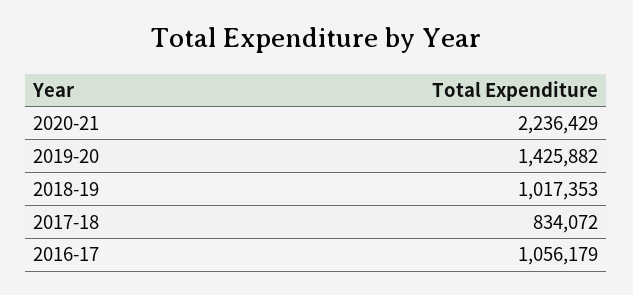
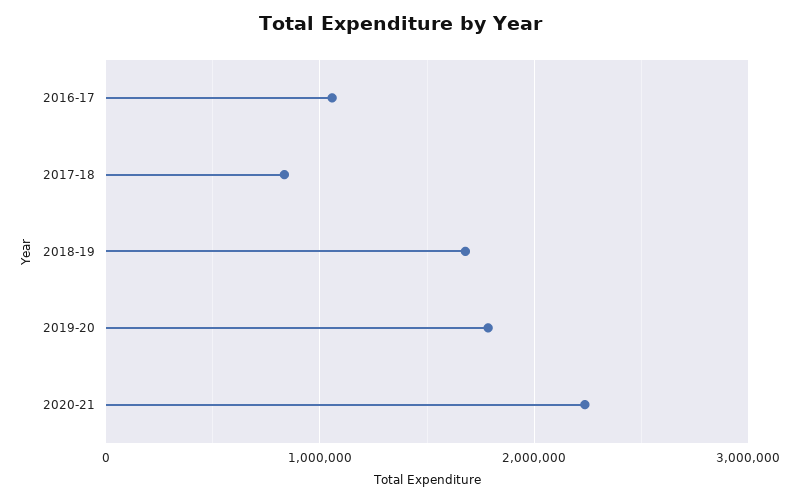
2019-20: 1425882 -> 1800000
2018-19: 1017353 -> 1700000

